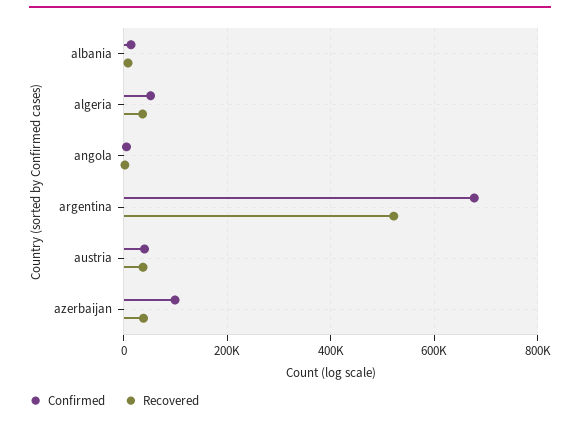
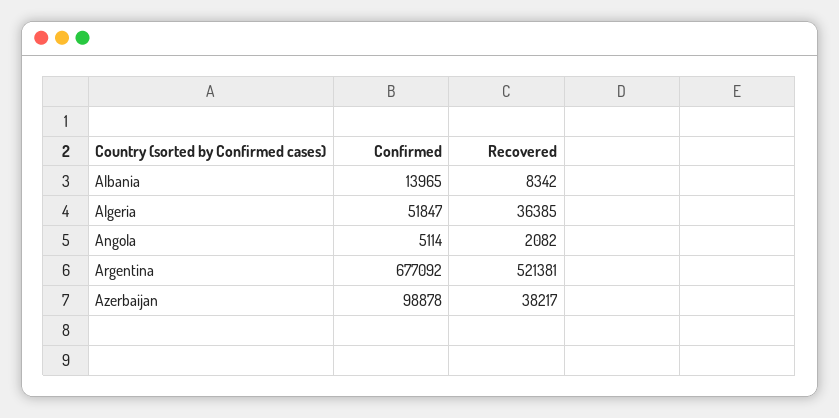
Confirmed, austria: 40000 -> none
Recovered, austria: 40000 -> none

